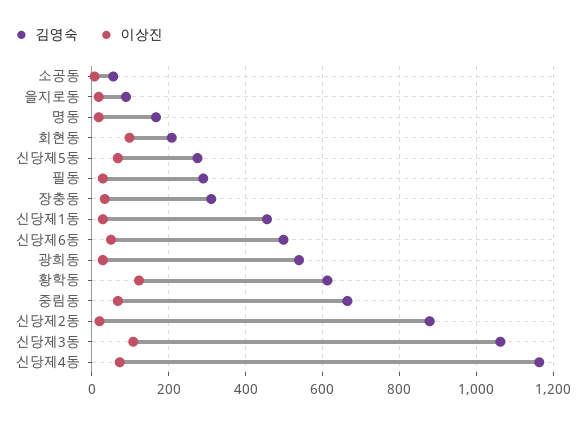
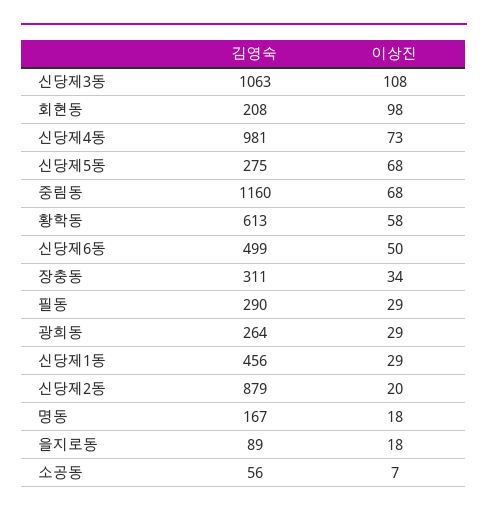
김영숙, 광희동: 540 -> 264
이상진, 황학동: 120 -> 58
김영숙, 중림동: 660 -> 1160
김영숙, 신당제4동: 1160 -> 981

